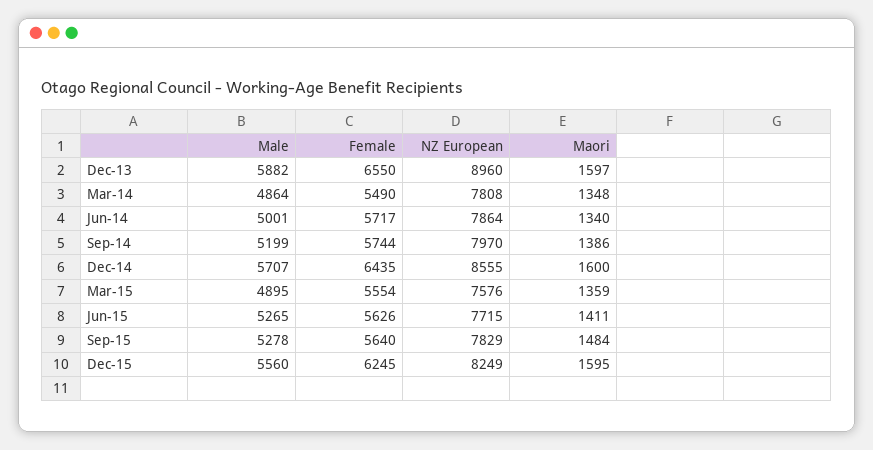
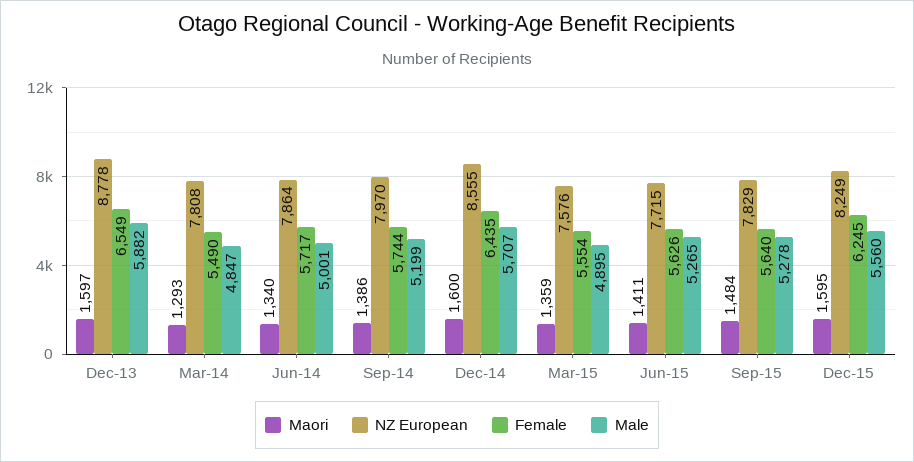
Female, Dec-13: 6550 -> 6549
NZ European, Dec-13: 8960 -> 8778
Male, Mar-14: 4864 -> 4847
Maori, Mar-14: 1348 -> 1293

